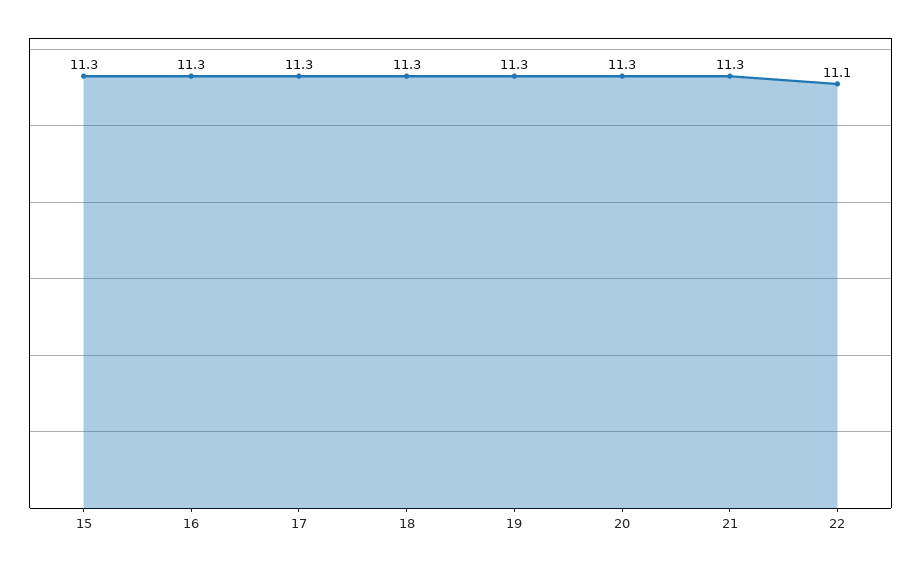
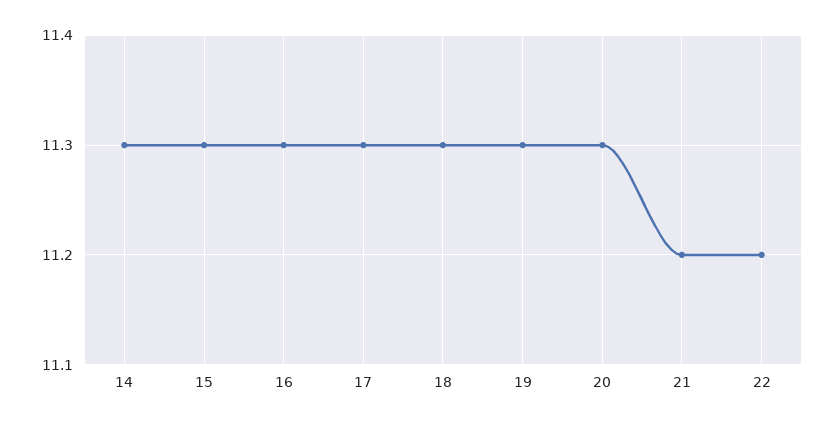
21: 11.3 -> 11.2
22: 11.1 -> 11.2
14: none -> 11.3

